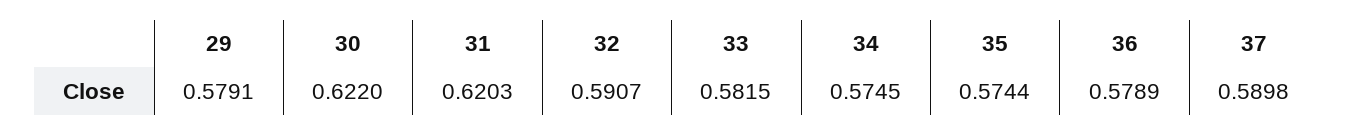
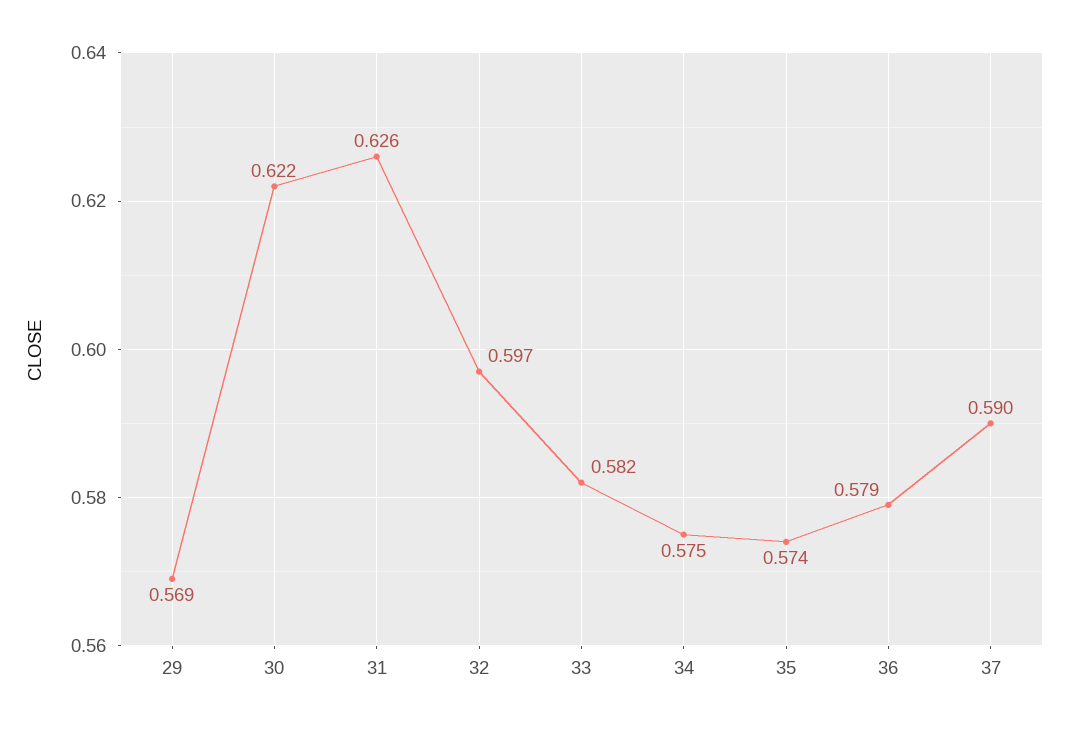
29: 0.5791 -> 0.569
31: 0.6203 -> 0.626
32: 0.5907 -> 0.597

